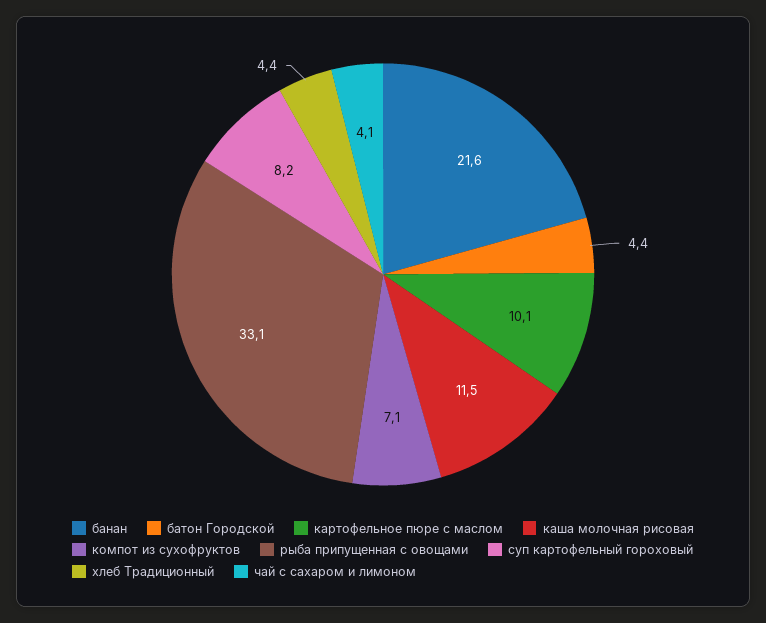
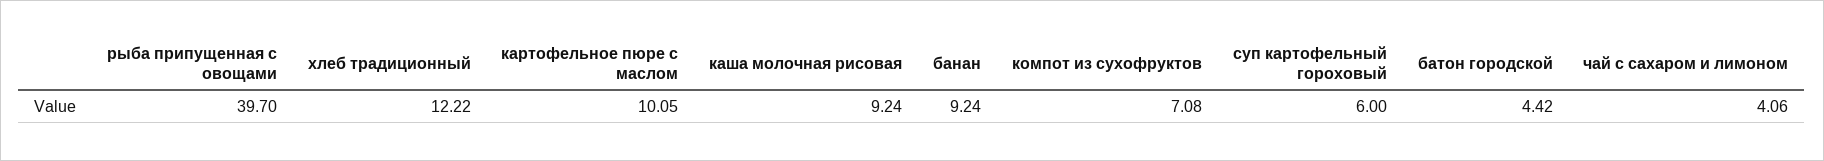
банан: 21.6 -> 9.24
каша молочная рисовая: 11.5 -> 9.24
рыба припущенная с овощами: 33.1 -> 39.7
суп картофельный гороховый: 8.2 -> 6
хлеб Традиционный: 4.4 -> 12.22

